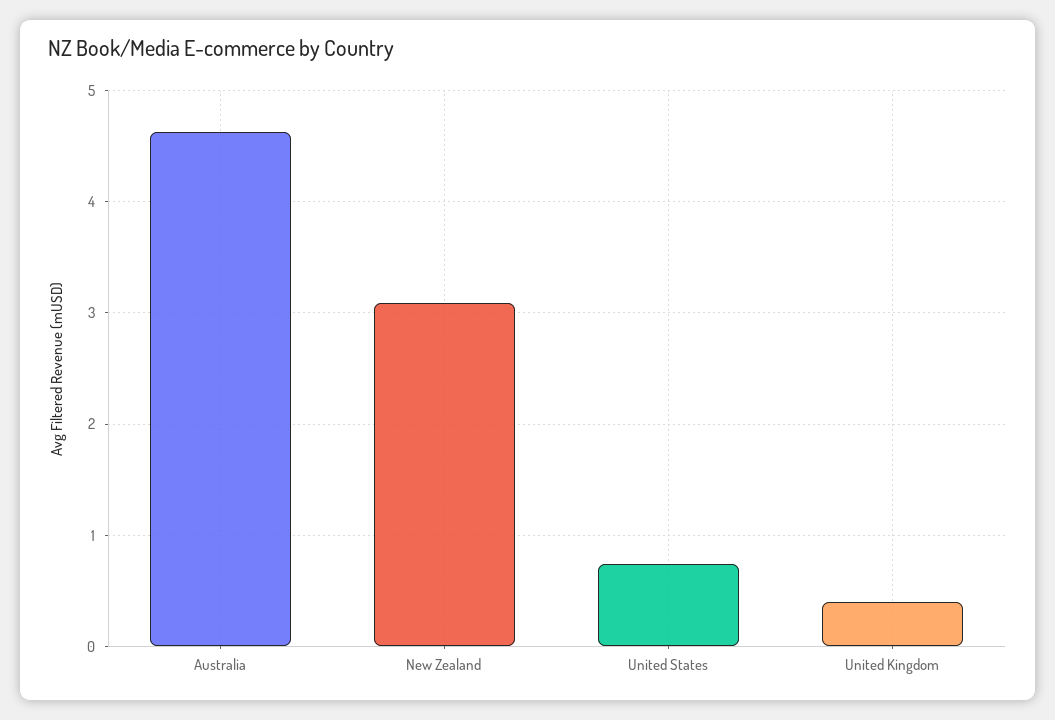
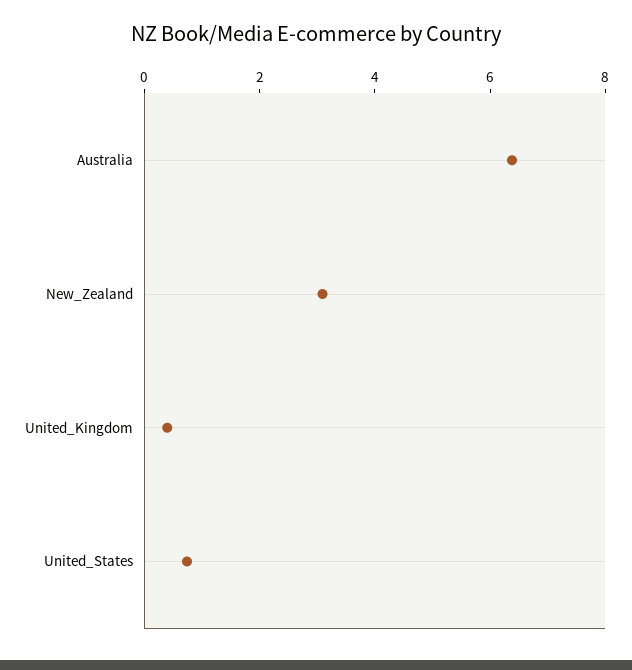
Australia: 4.6 -> 6.5

